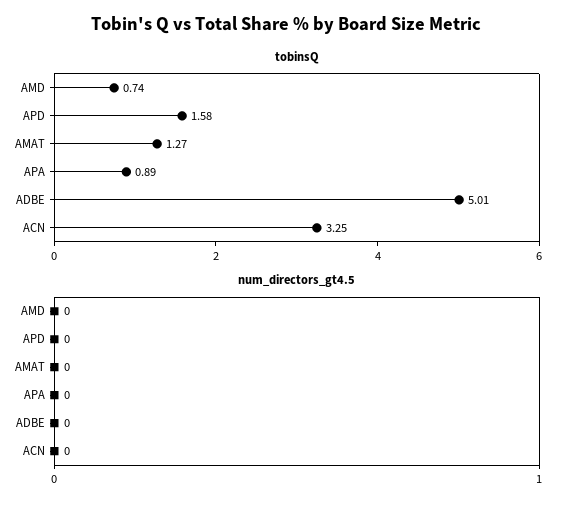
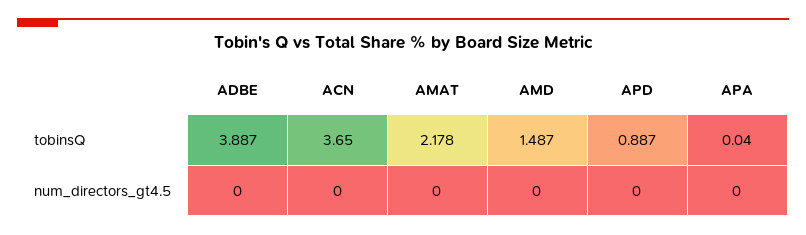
tobinsQ, AMD: 0.74 -> 1.487
tobinsQ, APD: 1.58 -> 0.887
tobinsQ, AMAT: 1.27 -> 2.178
tobinsQ, APA: 0.89 -> 0.04
tobinsQ, ADBE: 5.01 -> 3.887
tobinsQ, ACN: 3.25 -> 3.65

